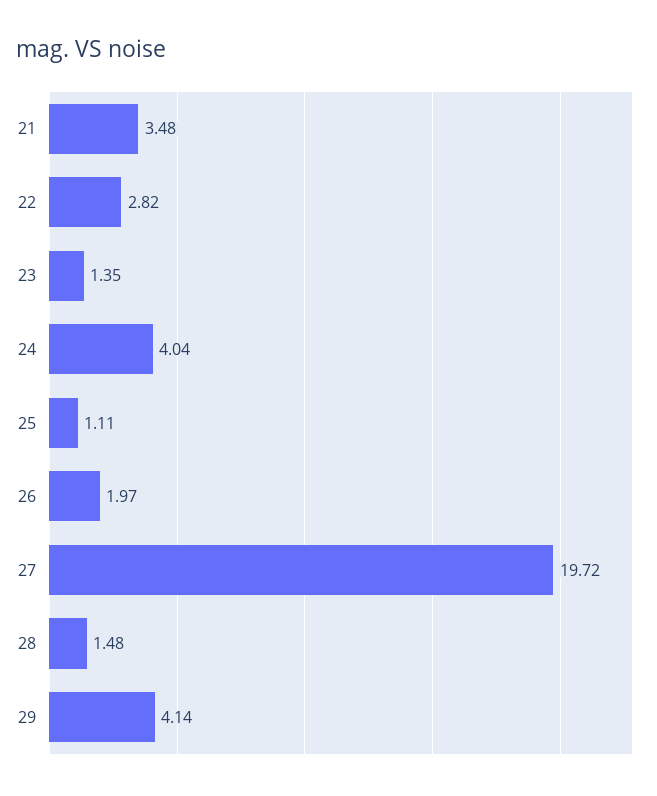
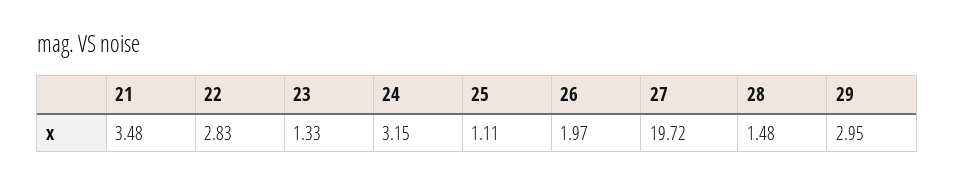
22: 2.82 -> 2.83
23: 1.35 -> 1.33
24: 4.04 -> 3.15
29: 4.14 -> 2.95

